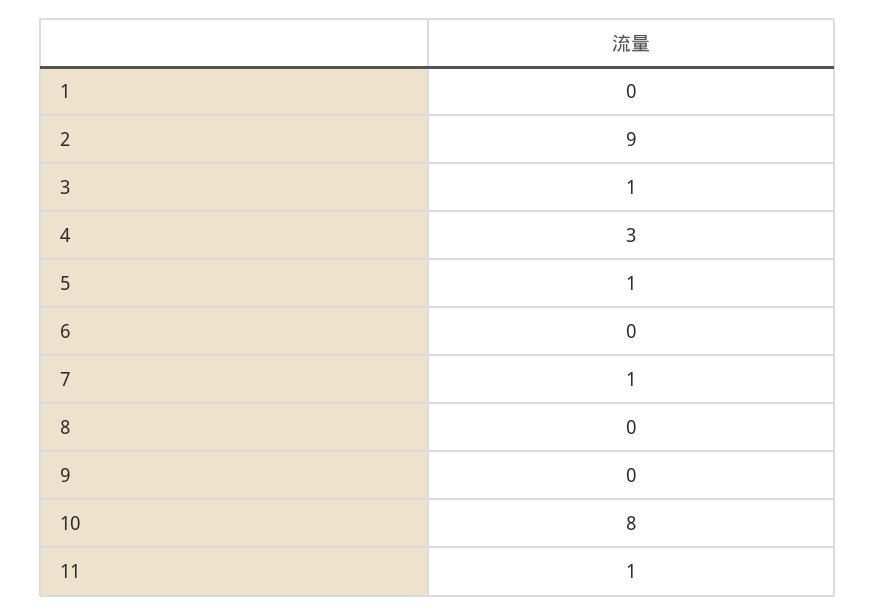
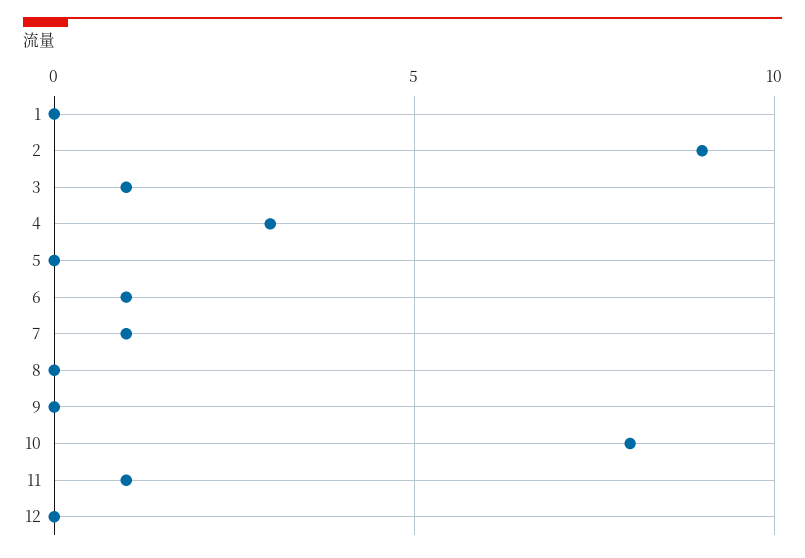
5: 1 -> 0
6: 0 -> 1
12: none -> 0

